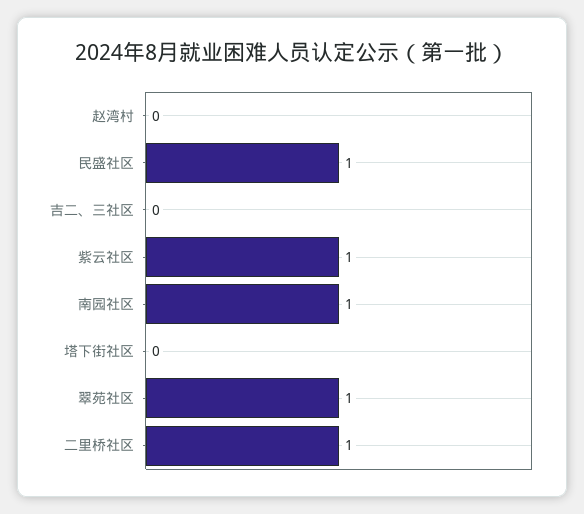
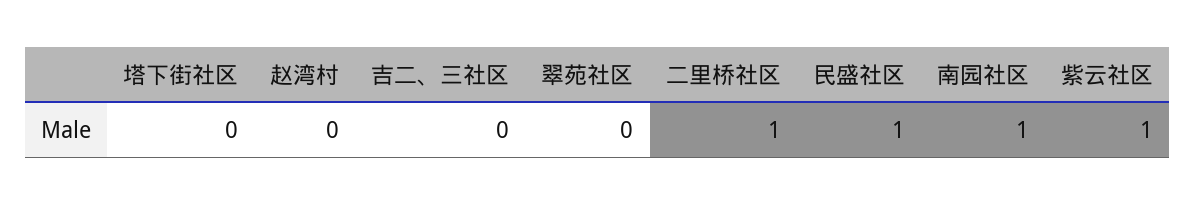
翠苑社区: 1 -> 0

